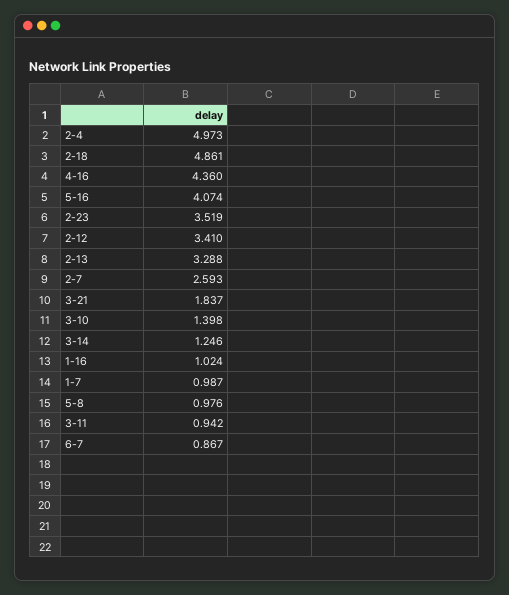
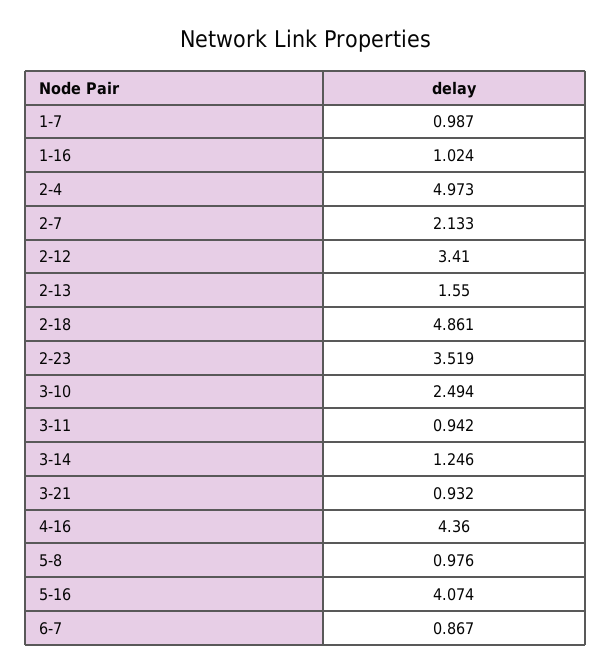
2-13: 3.288 -> 1.55
2-7: 2.593 -> 2.133
3-21: 1.837 -> 0.932
3-10: 1.398 -> 2.494

